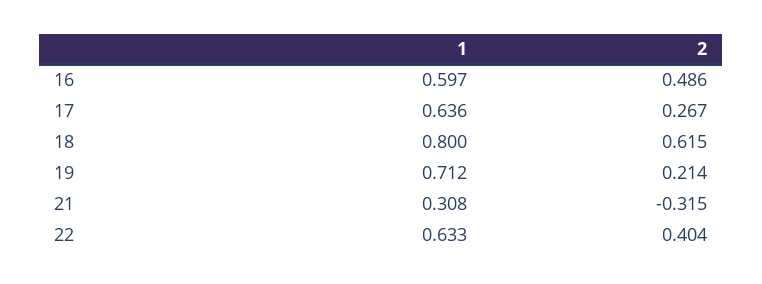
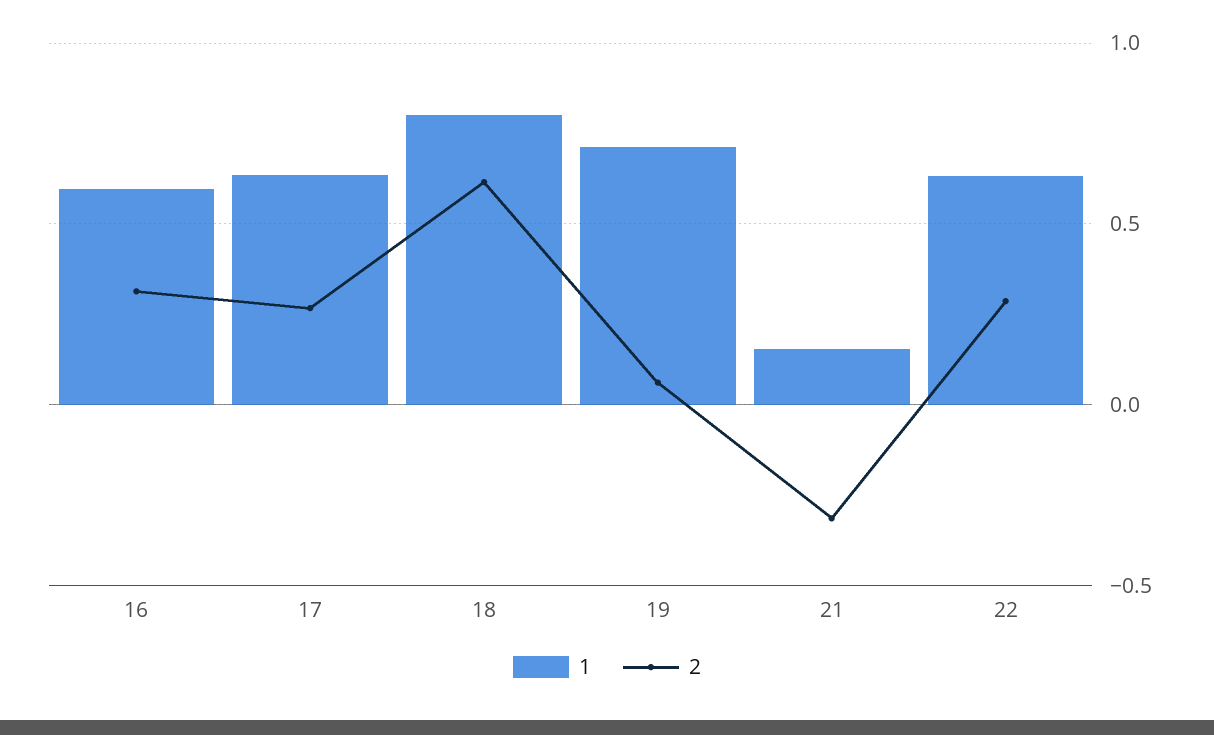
2, 16: 0.486 -> 0.3
2, 19: 0.214 -> 0.05
1, 21: 0.308 -> 0.15
2, 22: 0.404 -> 0.3

